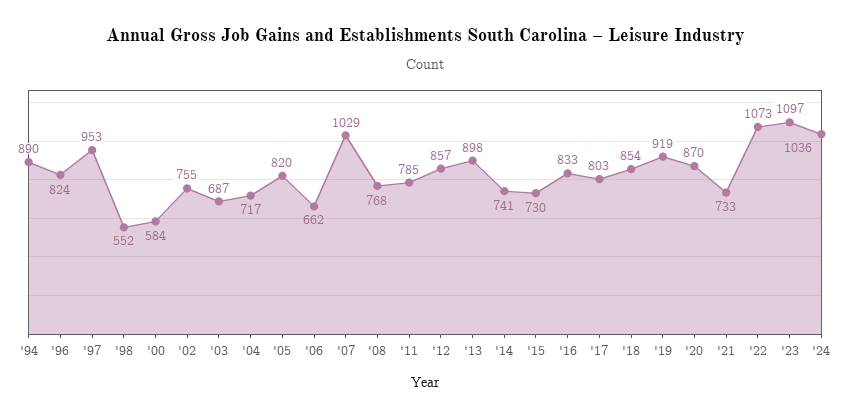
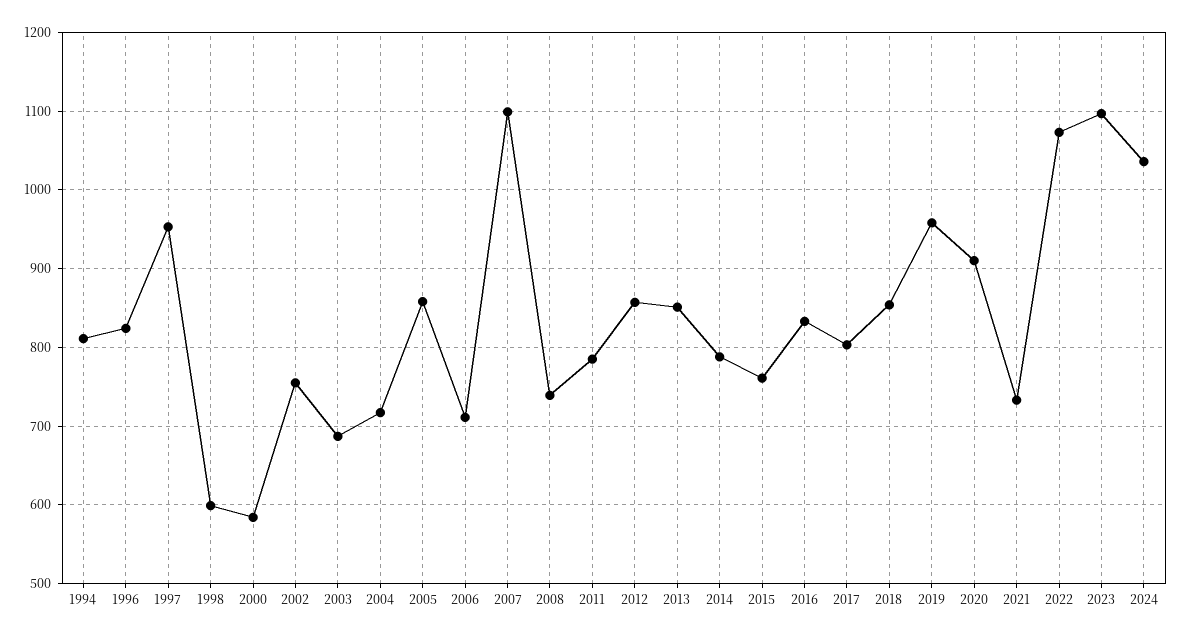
'94: 890 -> 810
'98: 552 -> 600
'05: 820 -> 860
'06: 662 -> 710
'07: 1029 -> 1100
'08: 768 -> 740
'13: 898 -> 850
'14: 741 -> 790
'15: 730 -> 760
'19: 919 -> 960
'20: 870 -> 910

